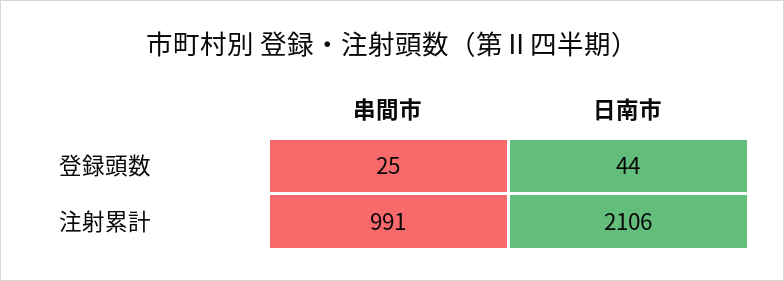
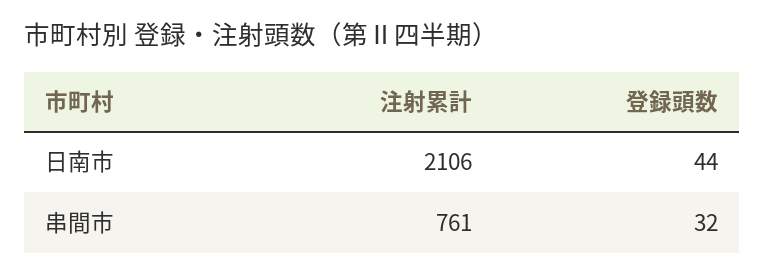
串間市, 登録頭数: 25 -> 32
串間市, 注射累計: 991 -> 761

